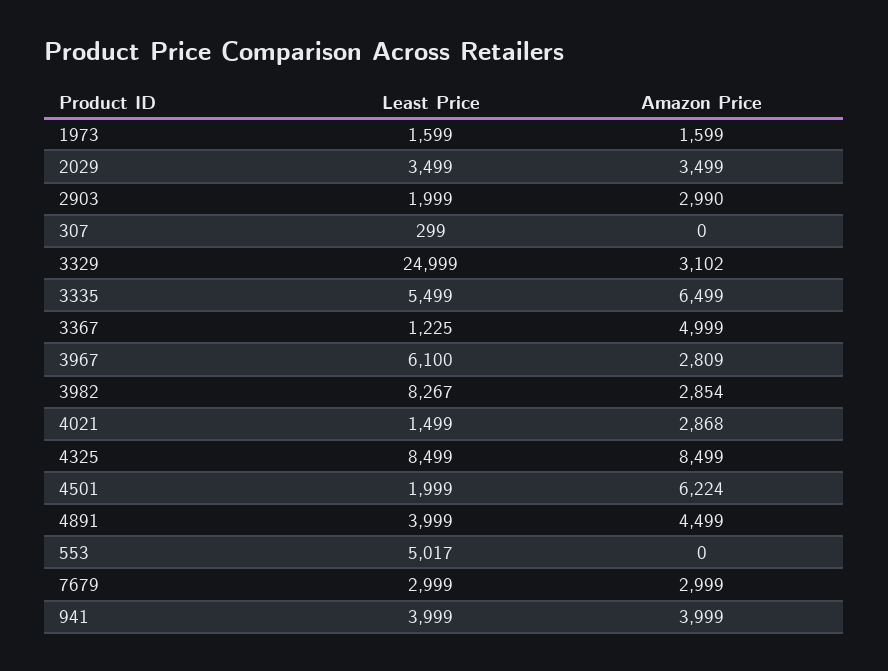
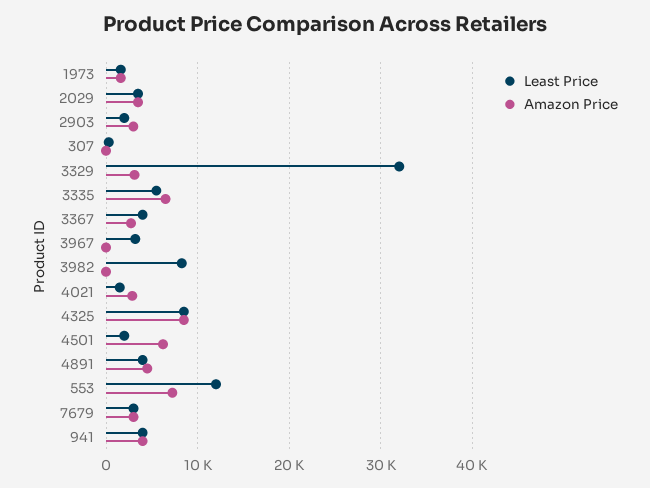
Least Price, 3329: 24999 -> 32000
Least Price, 3367: 1225 -> 4000
Amazon Price, 3367: 4999 -> 3000
Least Price, 3967: 6100 -> 3000
Amazon Price, 3967: 2809 -> 0
Amazon Price, 3982: 2854 -> 0
Least Price, 553: 5017 -> 12000
Amazon Price, 553: 0 -> 7000

